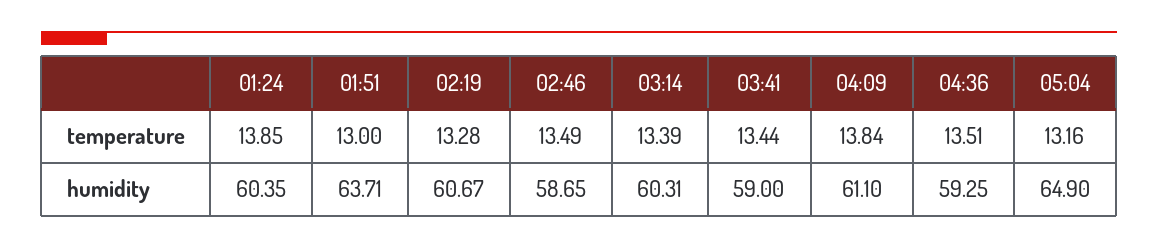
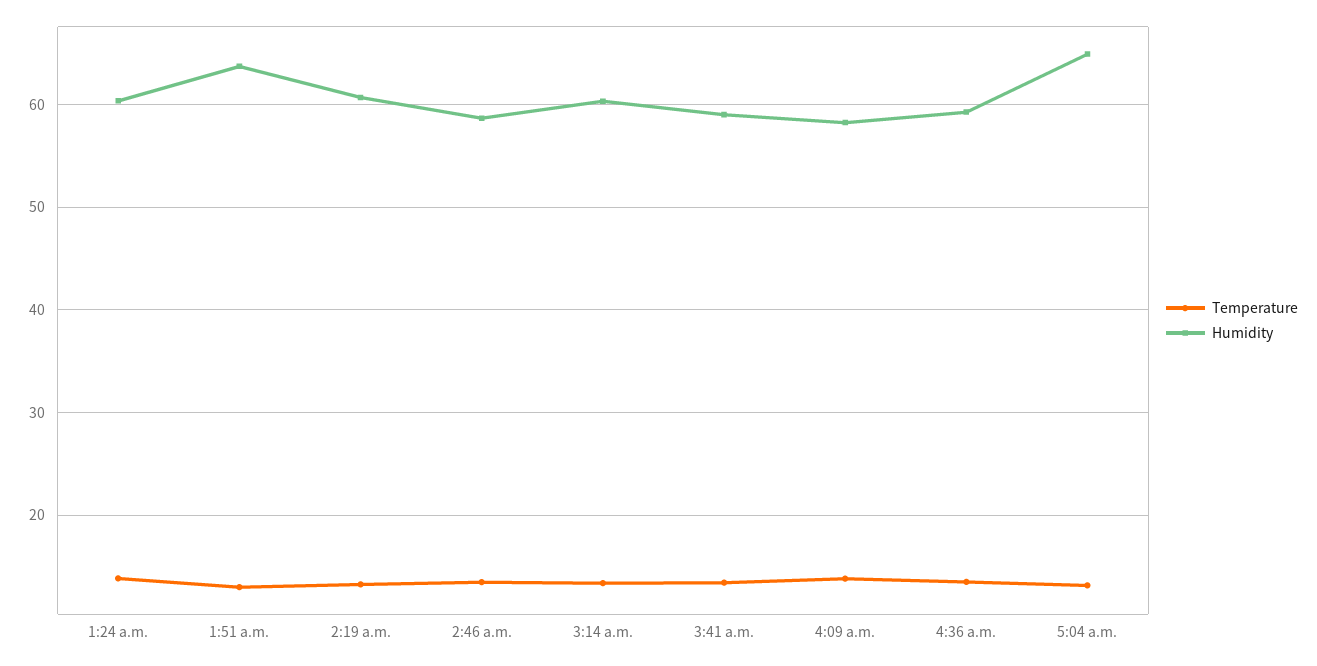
humidity, 04:09: 61.1 -> 58

